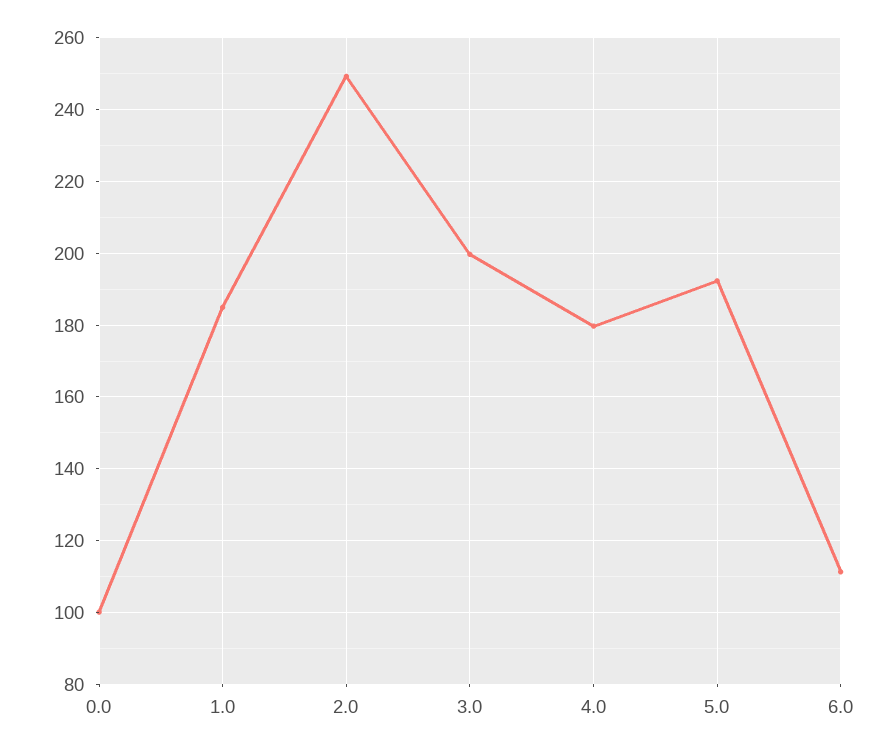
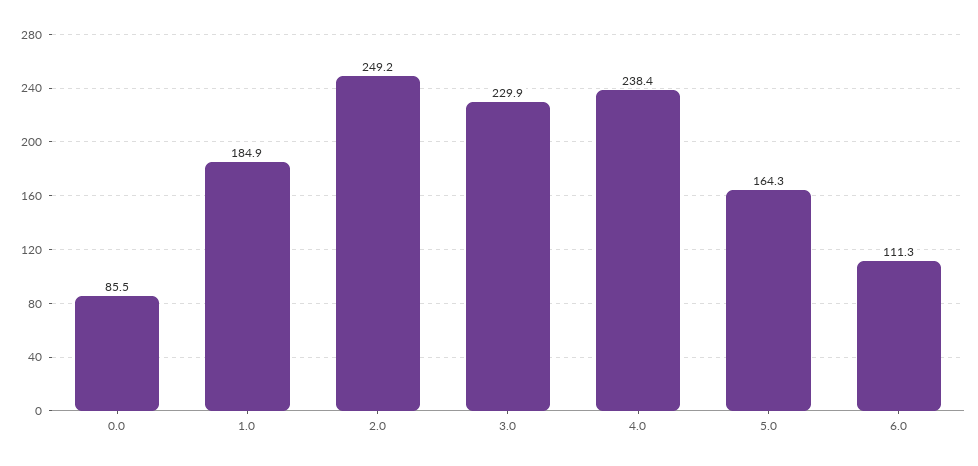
0.0: 100 -> 85.5
3.0: 200 -> 229.9
4.0: 180 -> 238.4
5.0: 192 -> 164.3

